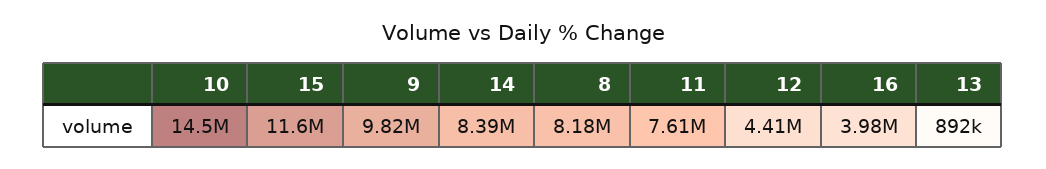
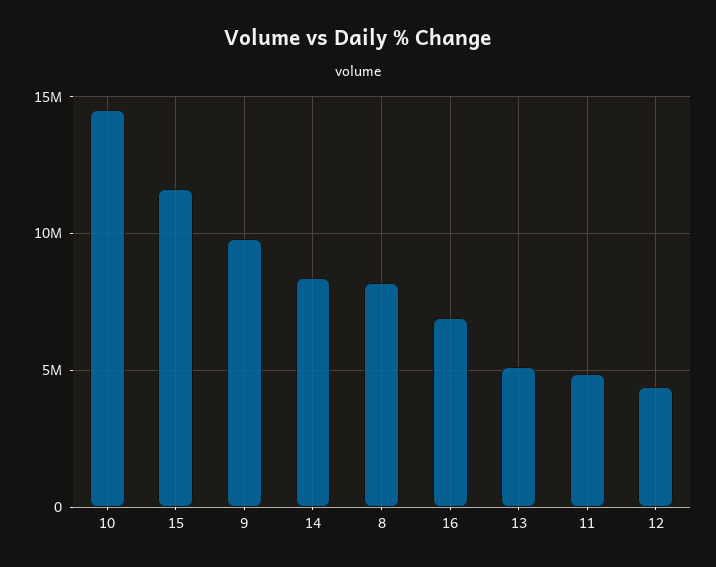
11: 7610000 -> 5000000
16: 3980000 -> 7000000
13: 892000 -> 5000000

